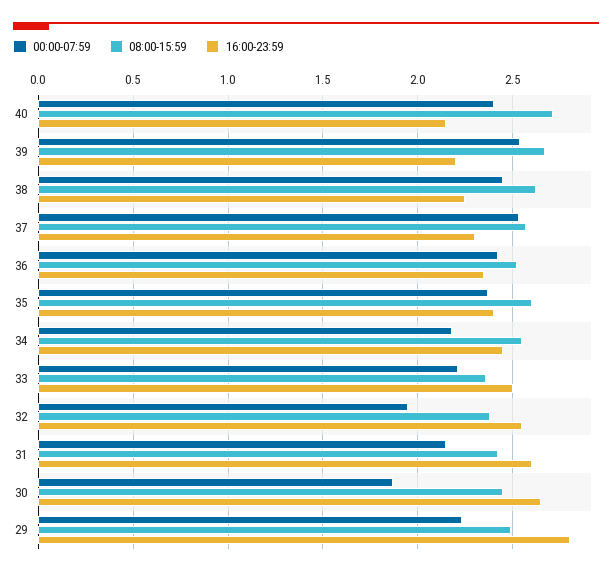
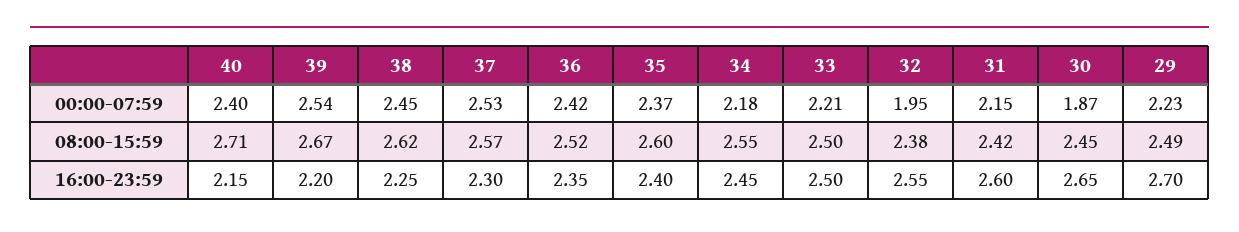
08:00-15:59, 33: 2.35 -> 2.5
16:00-23:59, 29: 2.8 -> 2.7

